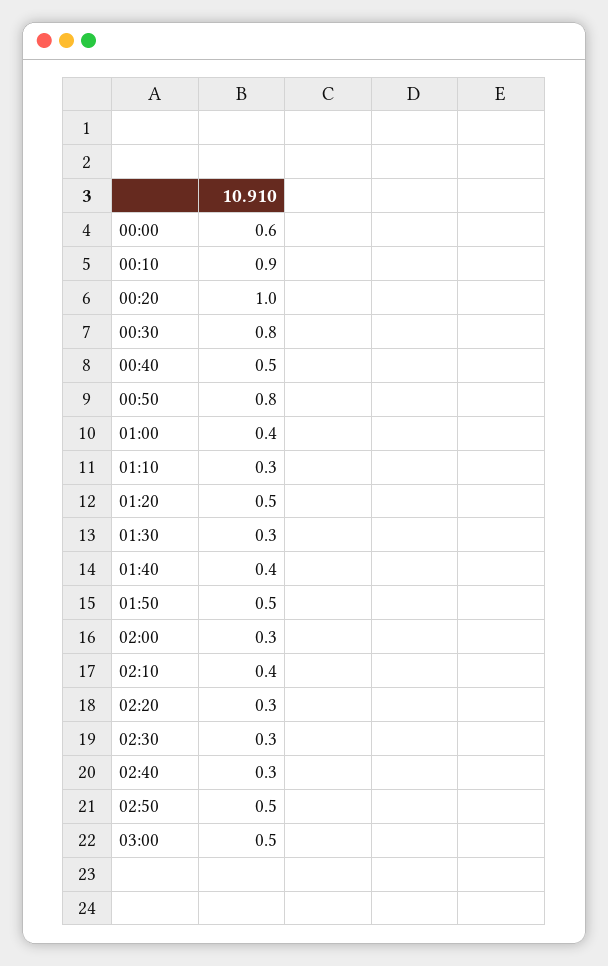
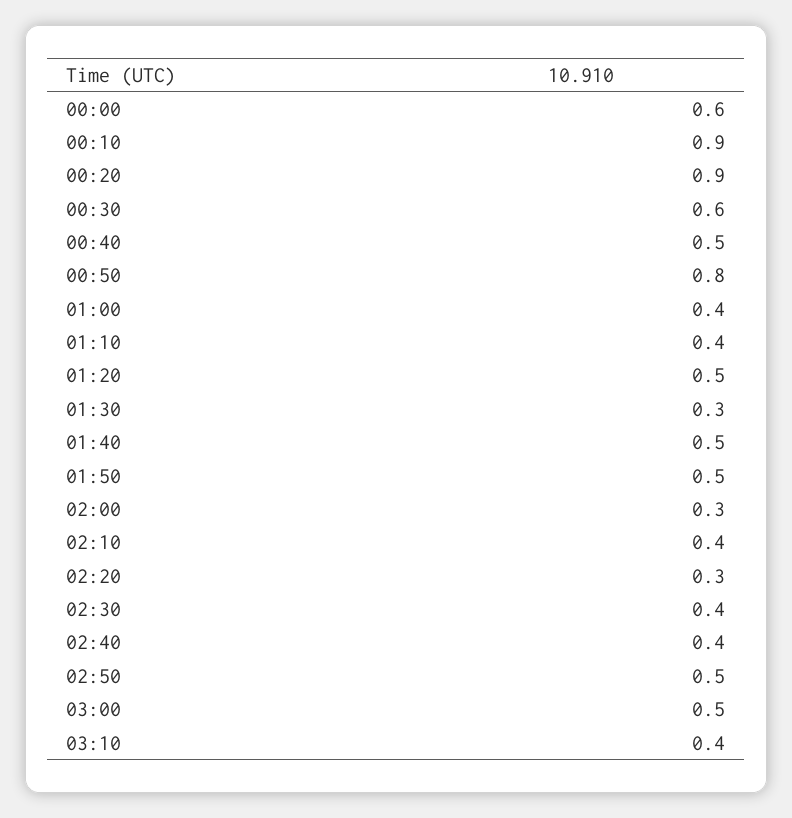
00:20: 1 -> 0.9
00:30: 0.8 -> 0.6
01:10: 0.3 -> 0.4
01:40: 0.4 -> 0.5
02:30: 0.3 -> 0.4
02:40: 0.3 -> 0.4
03:10: none -> 0.4

